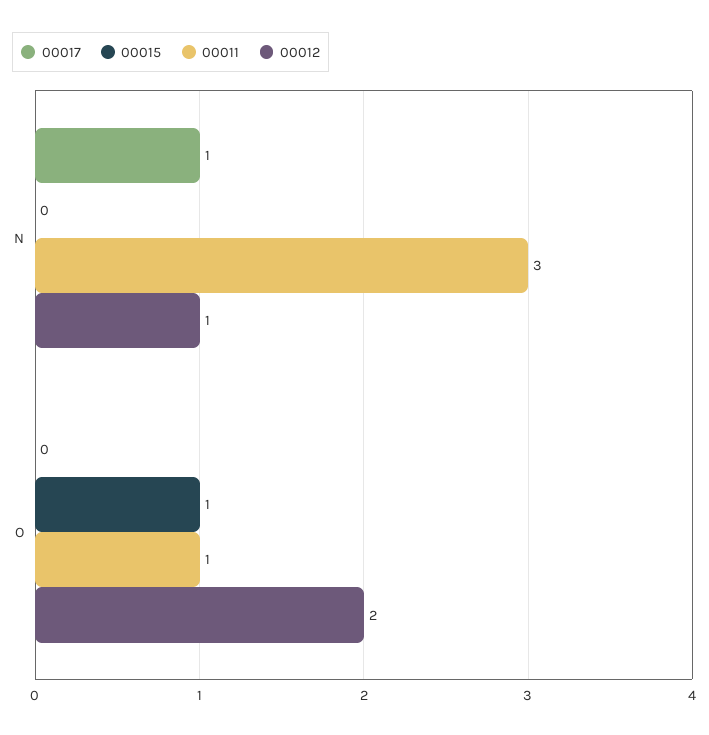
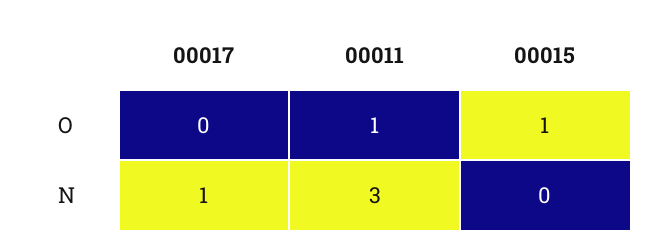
00012, N: 1 -> none
00012, O: 2 -> none

